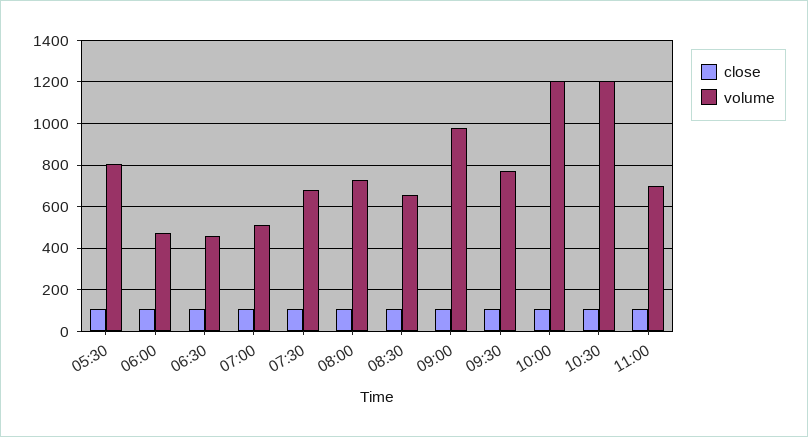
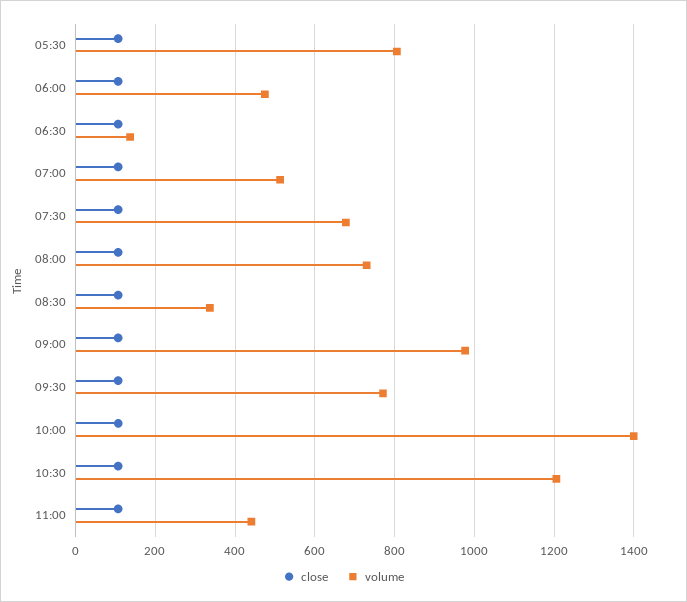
volume, 06:30: 450 -> 140
volume, 08:30: 650 -> 340
volume, 10:00: 1200 -> 1400
volume, 11:00: 700 -> 440

